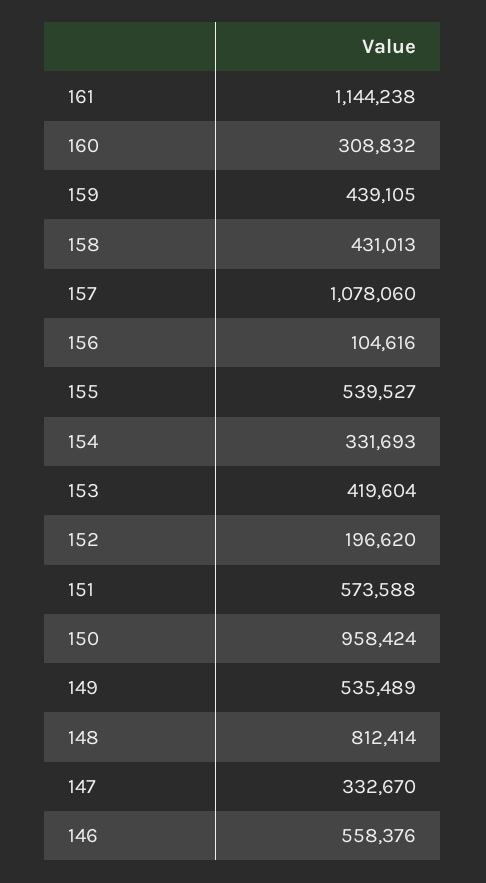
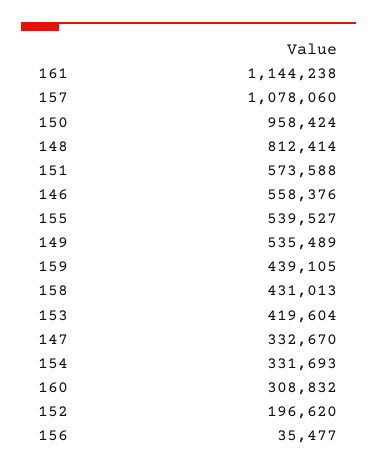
156: 104616 -> 35477

